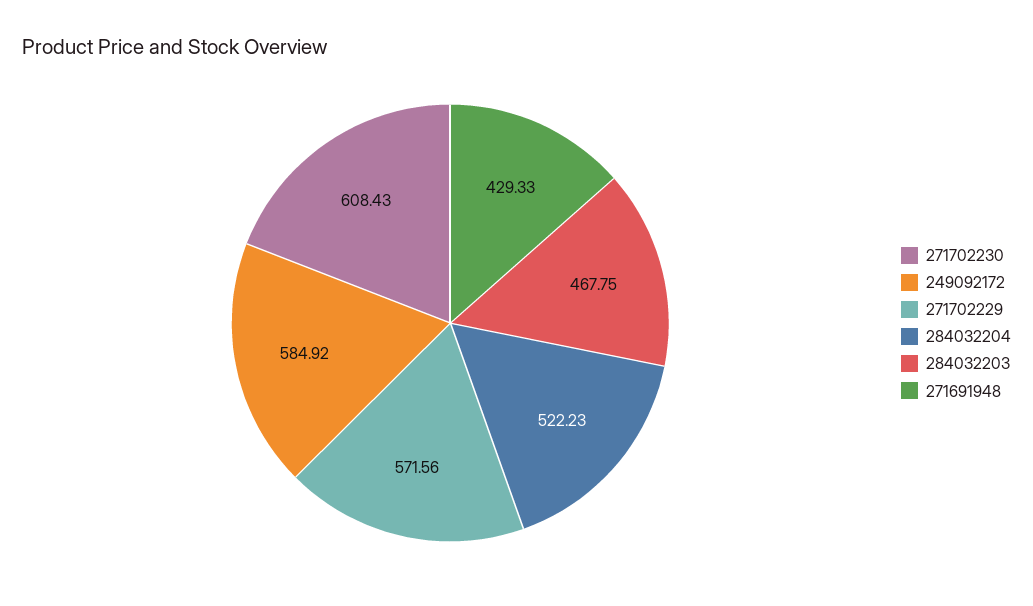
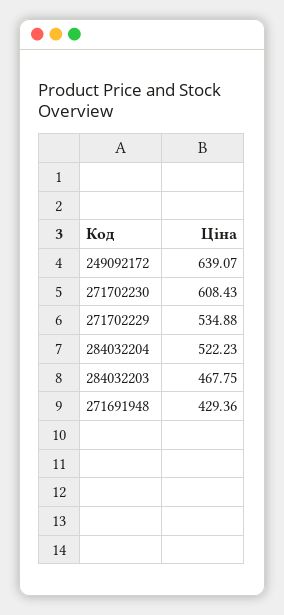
249092172: 584.92 -> 639.07
271702229: 571.56 -> 534.88
271691948: 429.33 -> 429.36

